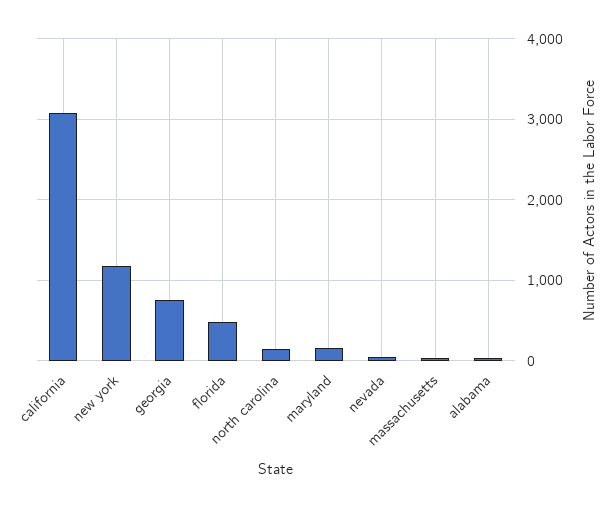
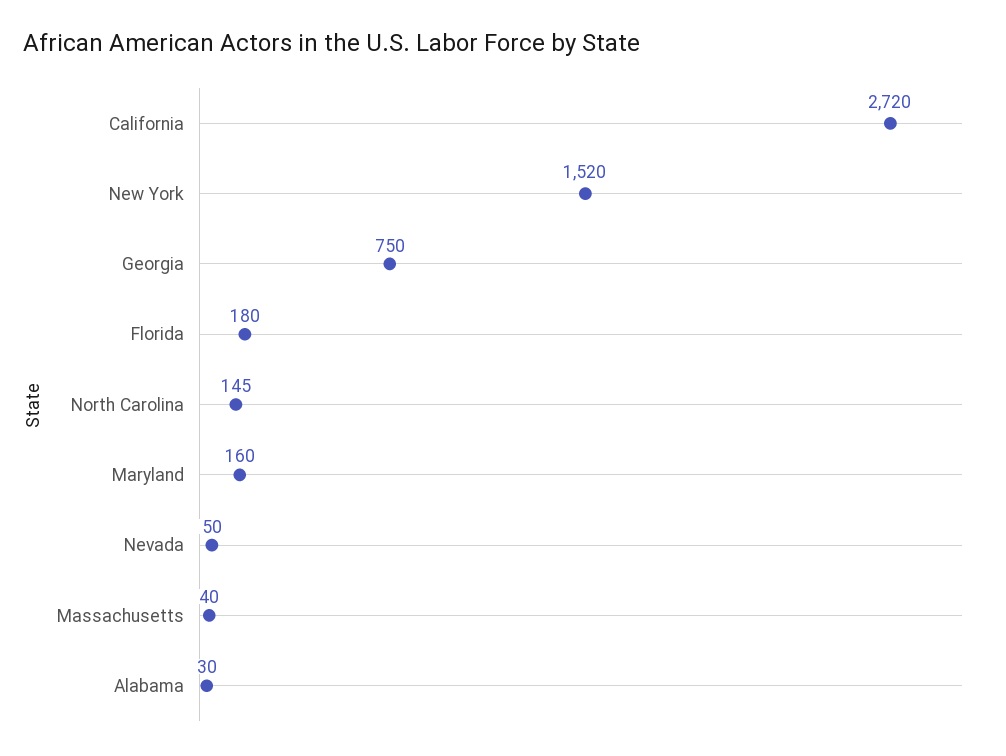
california: 3100 -> 2720
new york: 1200 -> 1520
florida: 500 -> 180

